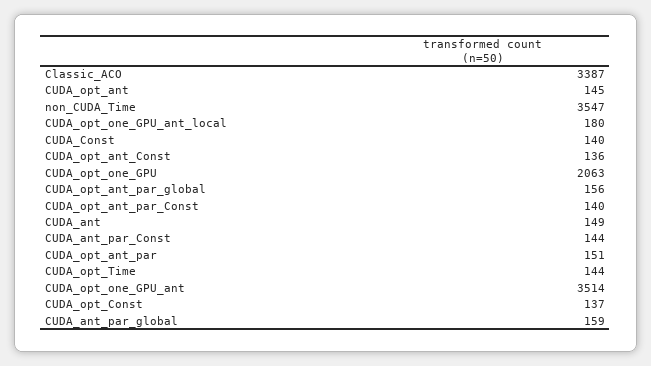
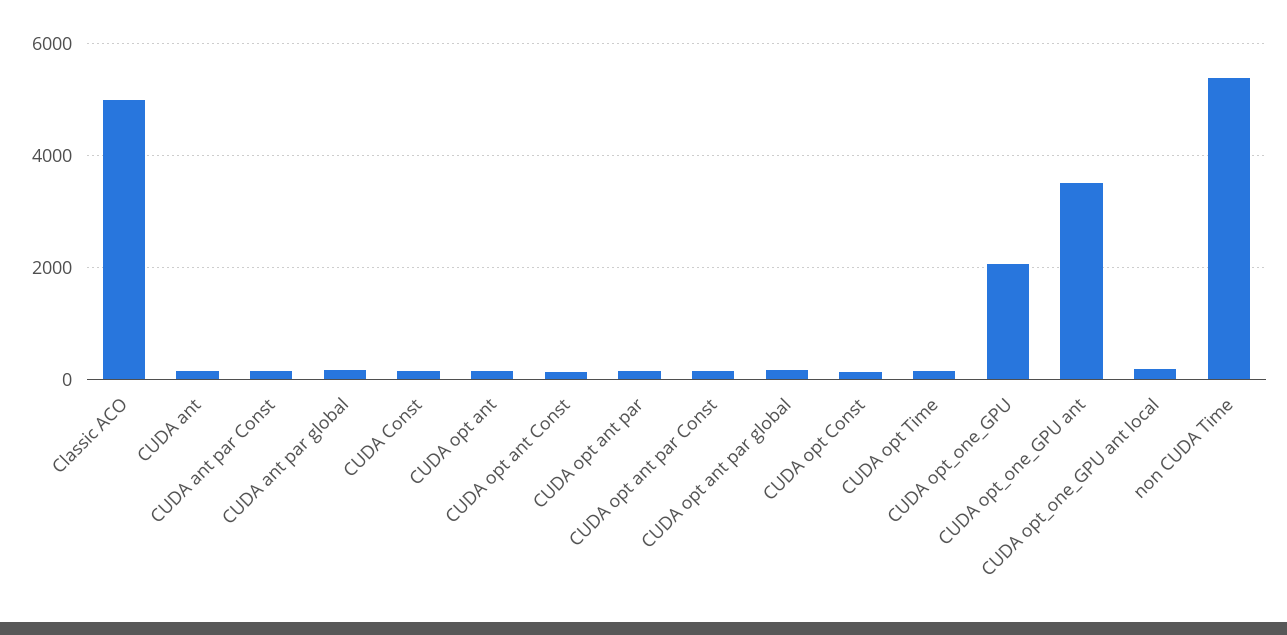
Classic_ACO: 3387 -> 5000
non_CUDA_Time: 3547 -> 5400

